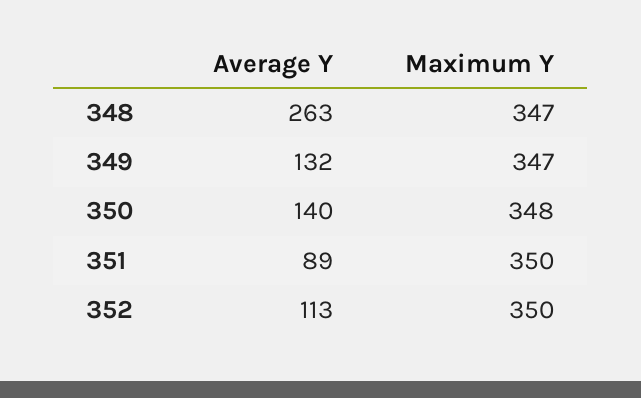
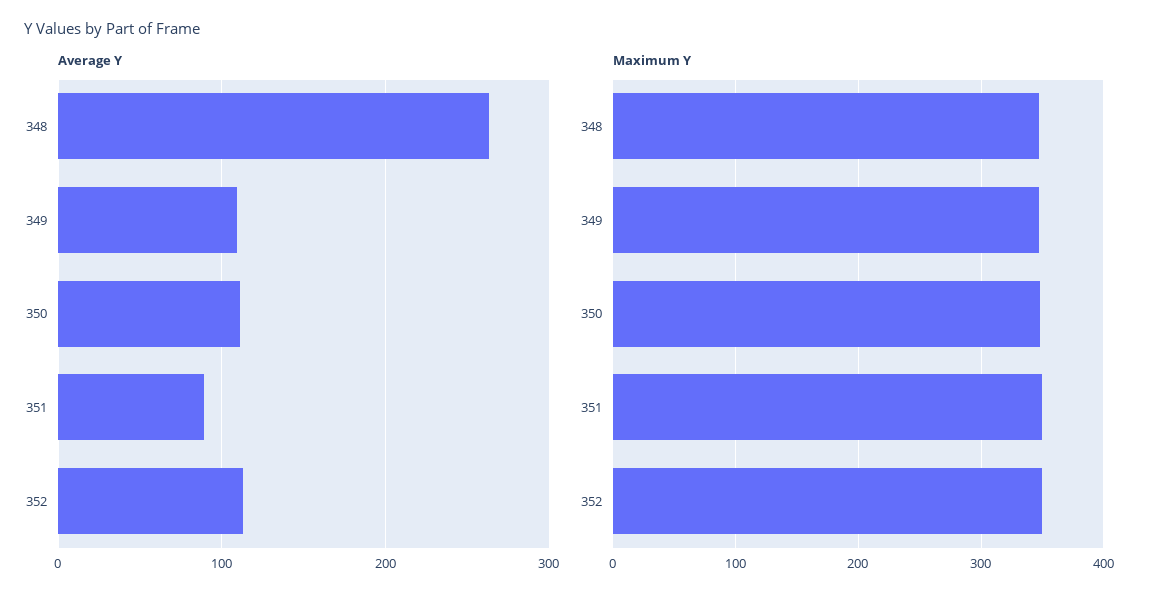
Average Y, 349: 132 -> 110
Average Y, 350: 140 -> 110

